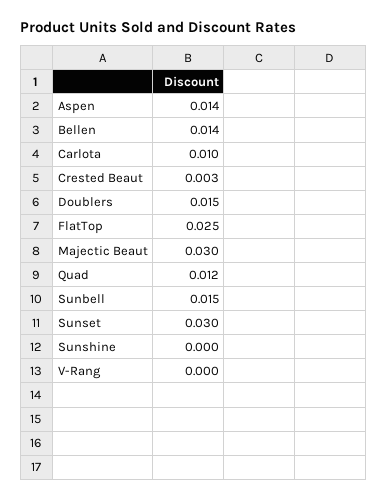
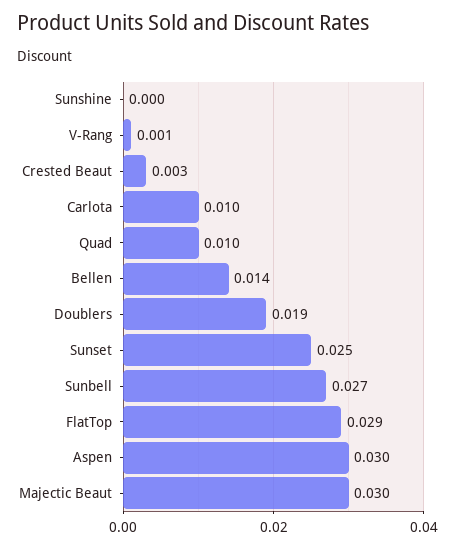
Aspen: 0.014 -> 0.03
Doublers: 0.015 -> 0.019
FlatTop: 0.025 -> 0.029
Quad: 0.012 -> 0.01
Sunbell: 0.015 -> 0.027
Sunset: 0.03 -> 0.025
V-Rang: 0 -> 0.001

